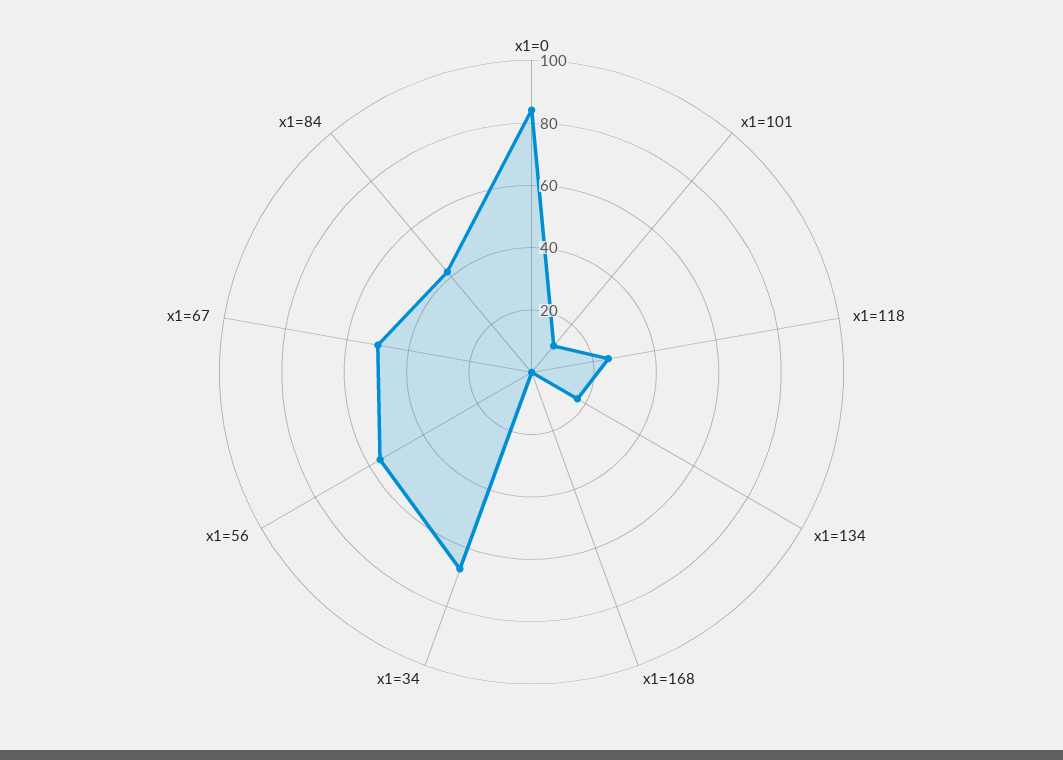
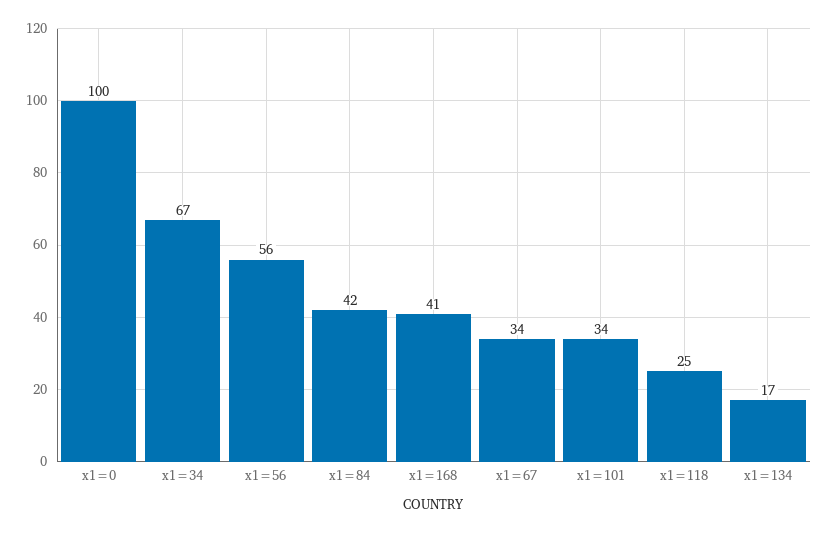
x1=0: 85 -> 100
x1=101: 10 -> 34
x1=168: 0 -> 41
x1=67: 50 -> 34

